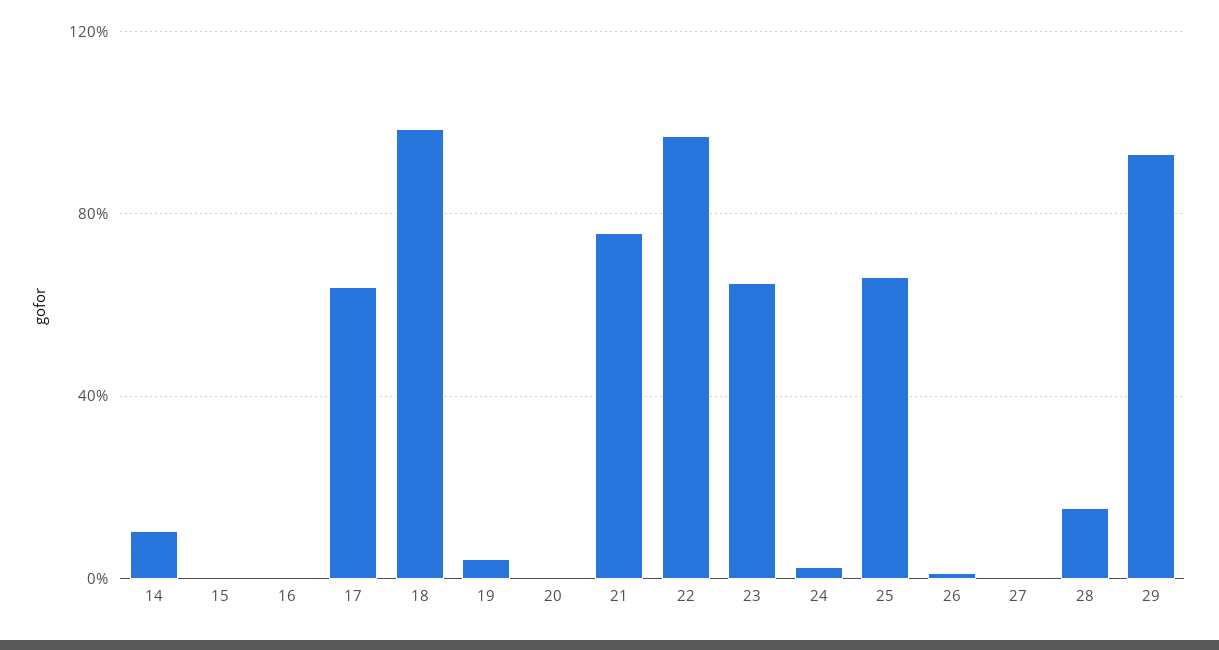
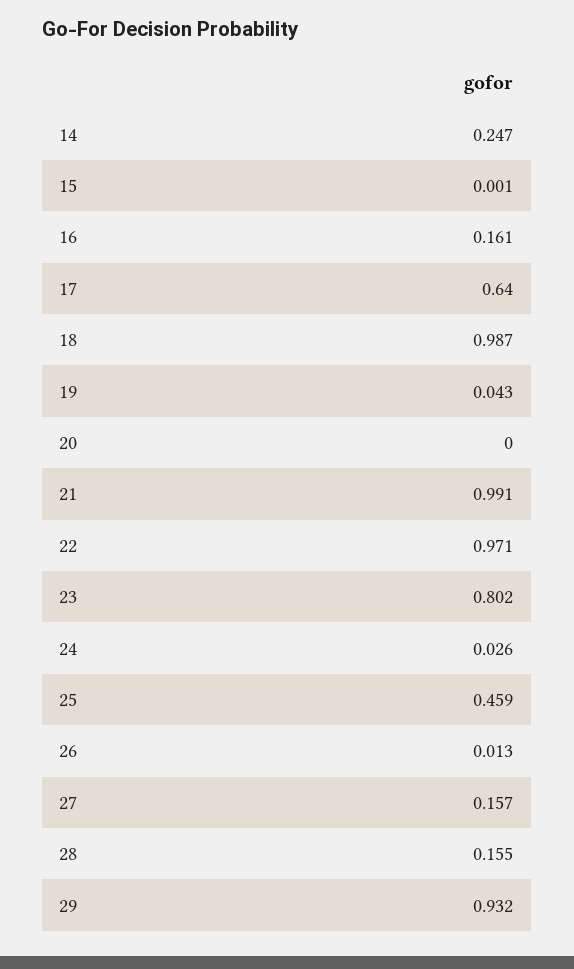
14: 0.1 -> 0.247
16: 0 -> 0.161
21: 0.75 -> 0.991
23: 0.65 -> 0.802
25: 0.65 -> 0.459
27: 0 -> 0.157

